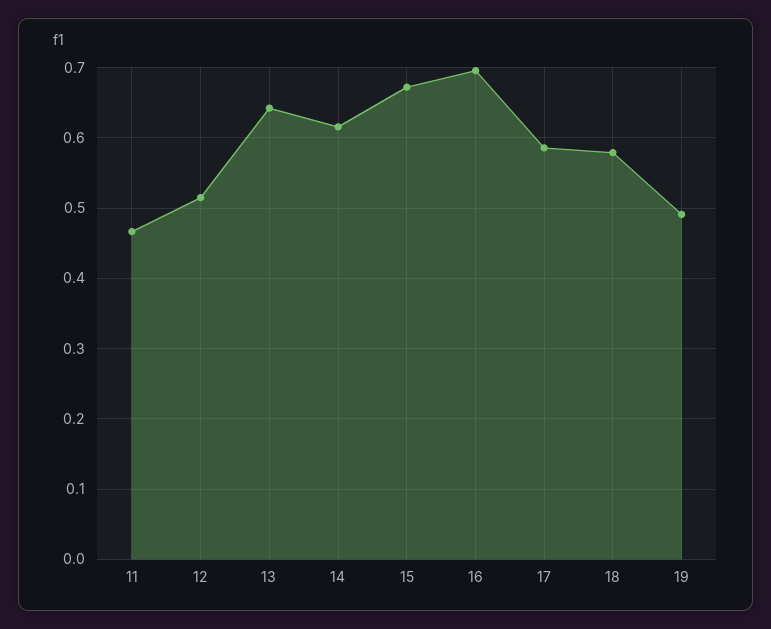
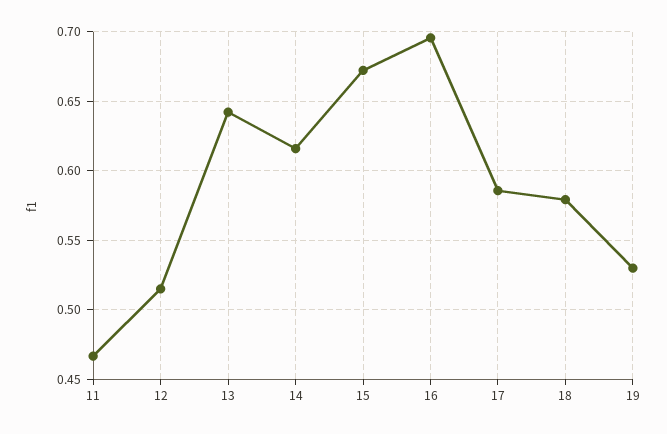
19: 0.49 -> 0.53

